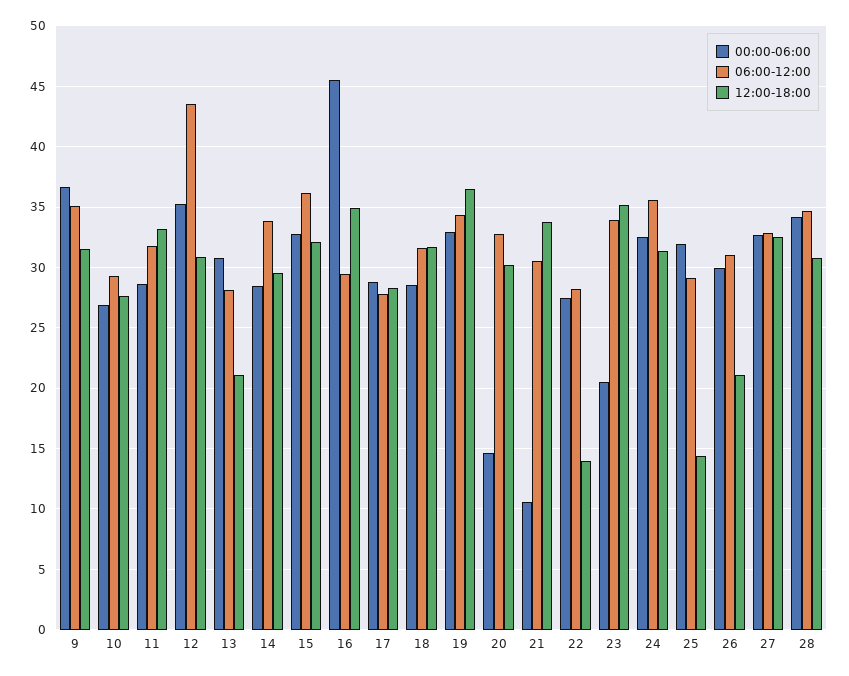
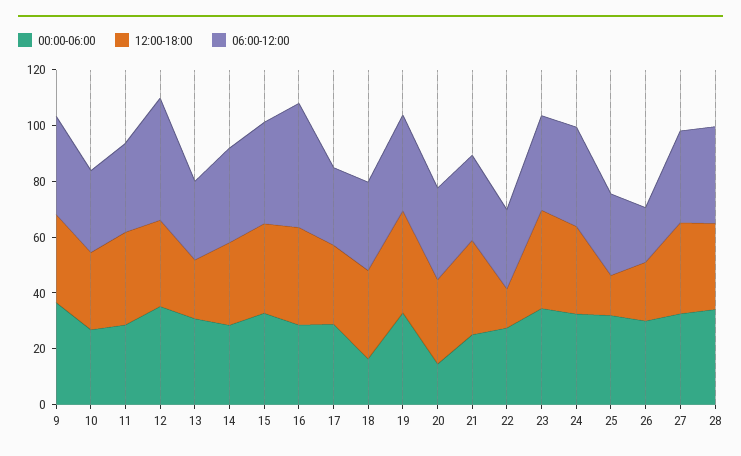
00:00-06:00, 16: 45.5 -> 30
06:00-12:00, 16: 29.5 -> 45
00:00-06:00, 18: 28.5 -> 15
00:00-06:00, 21: 10.5 -> 25
00:00-06:00, 23: 20.5 -> 35
06:00-12:00, 26: 31 -> 20

